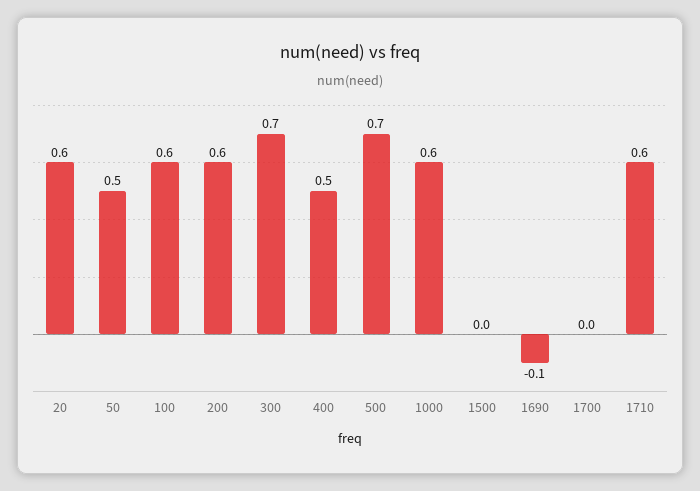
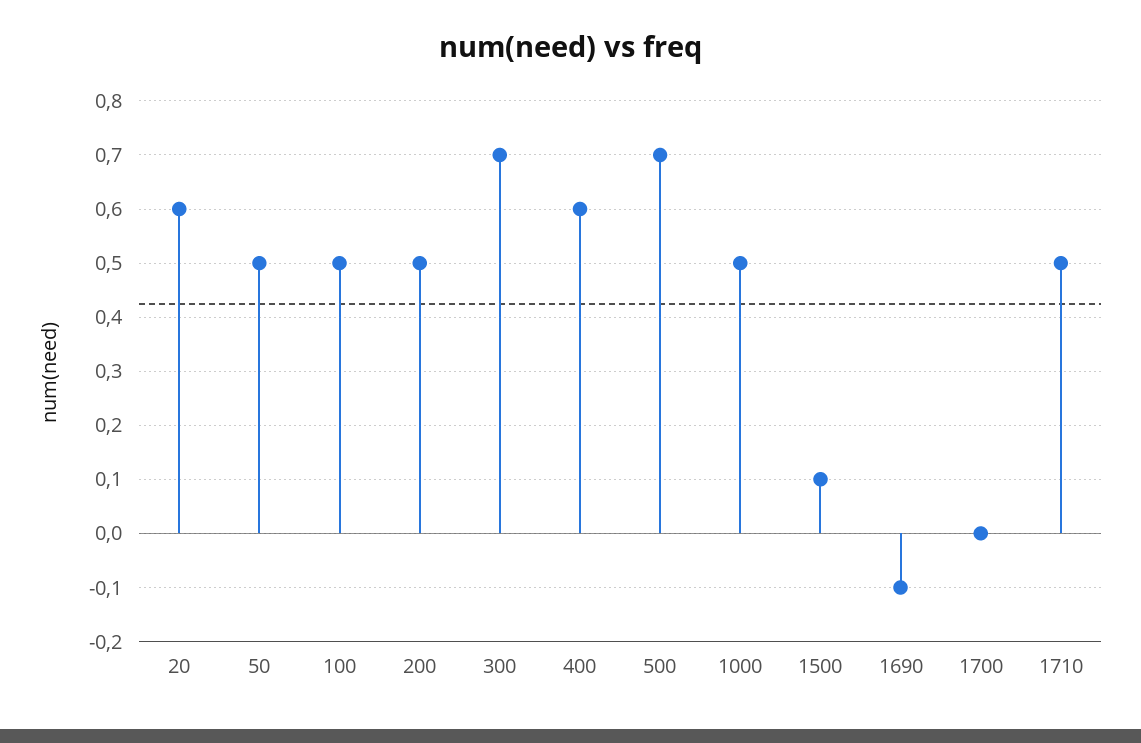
100: 0.6 -> 0.5
200: 0.6 -> 0.5
400: 0.5 -> 0.6
1000: 0.6 -> 0.5
1500: 0 -> 0.1
1710: 0.6 -> 0.5

